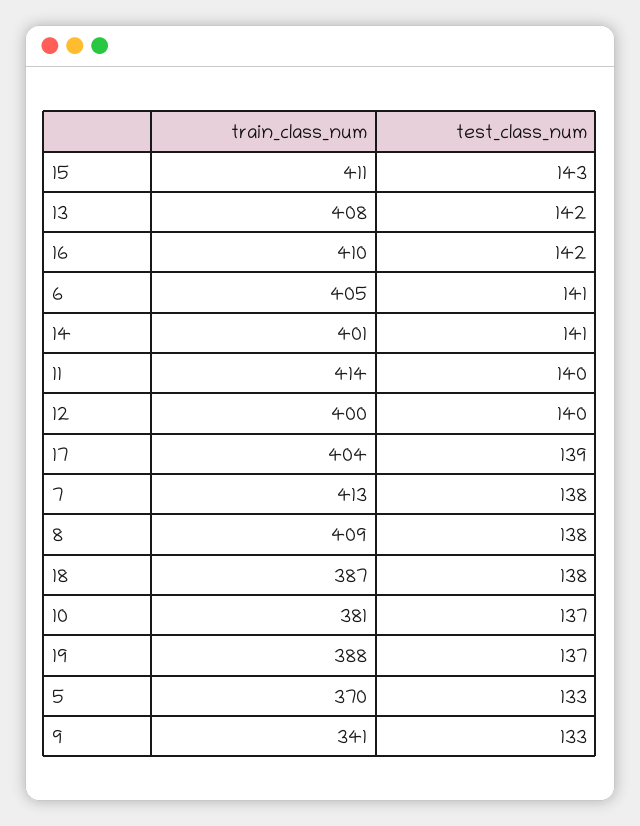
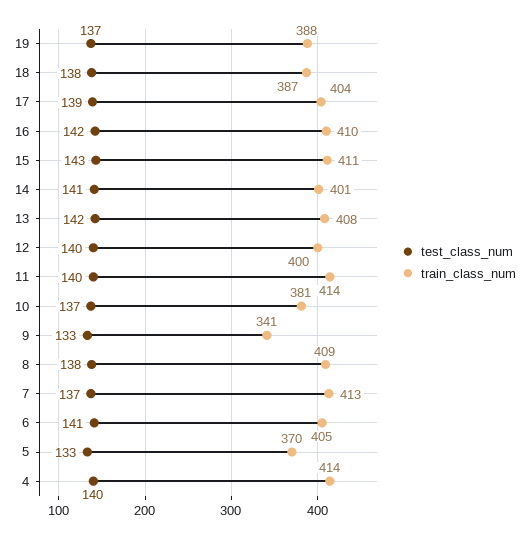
test_class_num, 7: 138 -> 137
test_class_num, 4: none -> 140
train_class_num, 4: none -> 414

